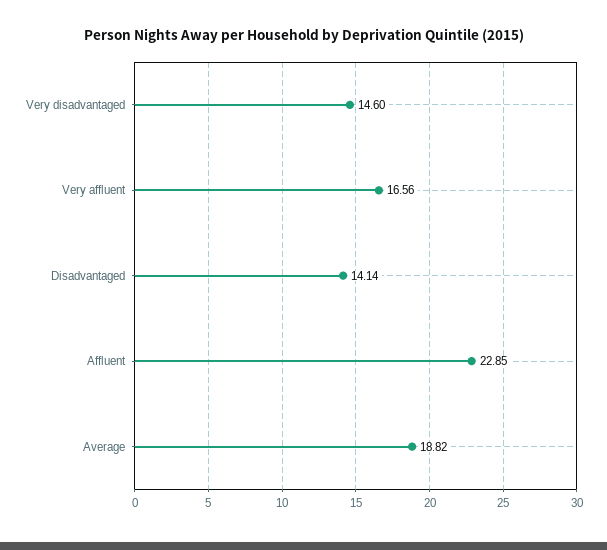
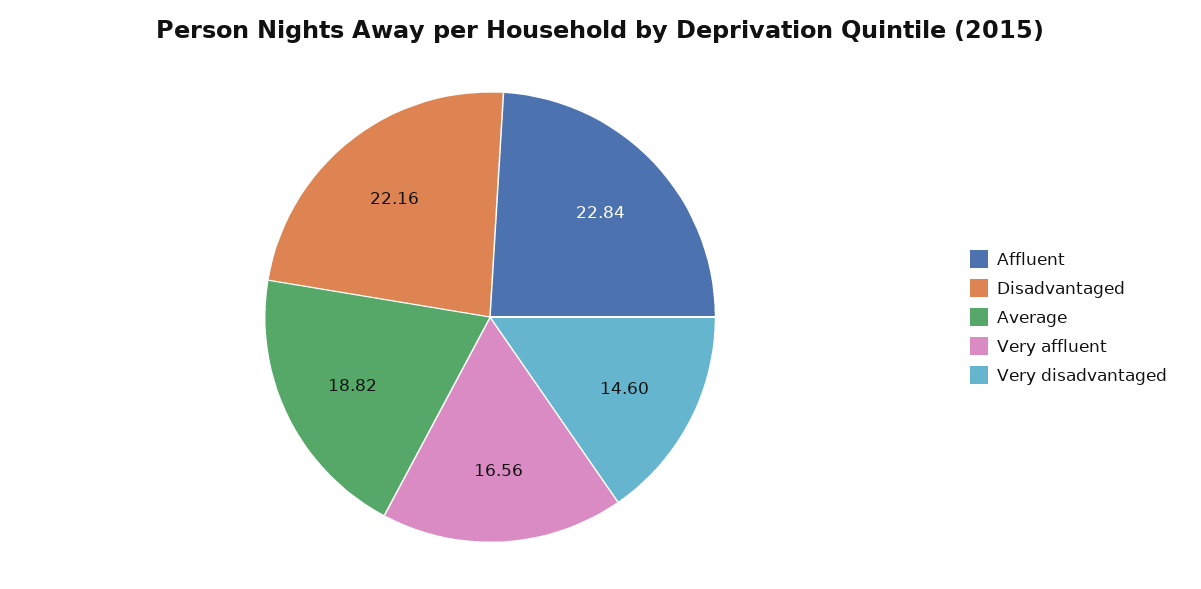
Disadvantaged: 14.14 -> 22.16
Affluent: 22.85 -> 22.84

